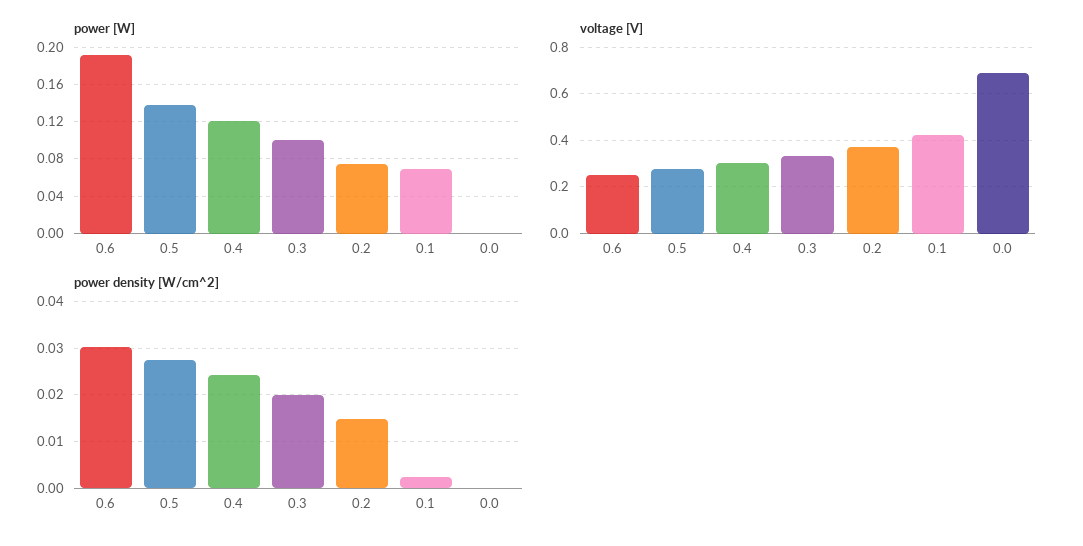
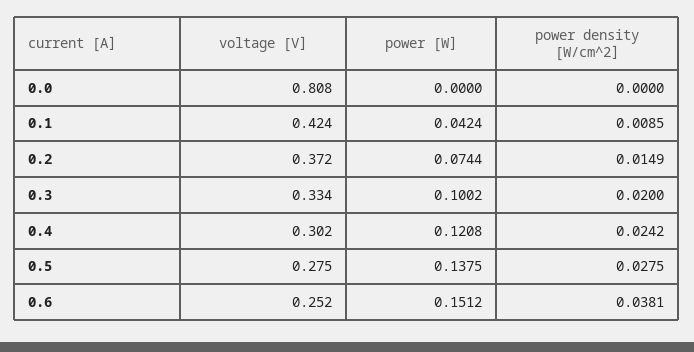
power [W], 0.6: 0.19 -> 0.1512
power [W], 0.1: 0.07 -> 0.0424
voltage [V], 0.0: 0.7 -> 0.808
power density [W/cm^2], 0.6: 0.03 -> 0.0381
power density [W/cm^2], 0.1: 0.002 -> 0.0085

